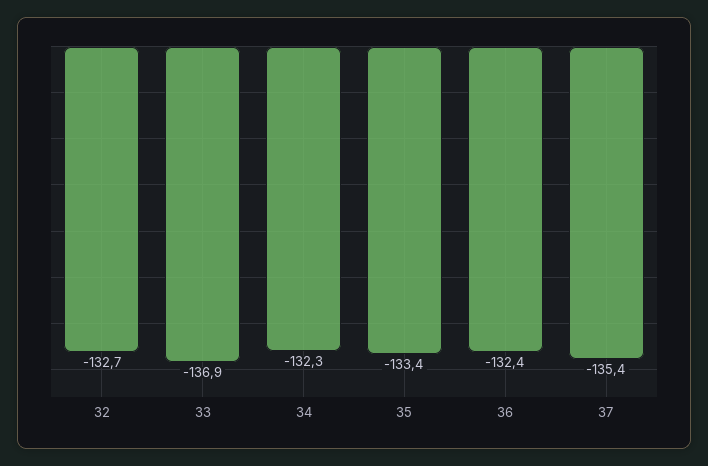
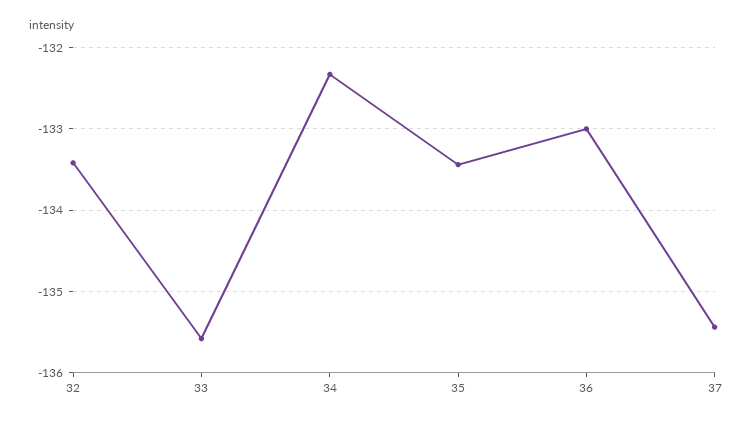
32: -132.7 -> -133.4
33: -136.9 -> -135.6
36: -132.4 -> -133

